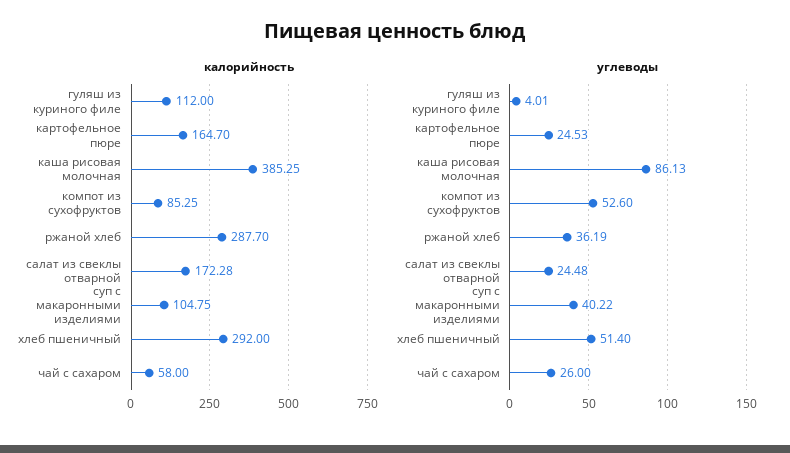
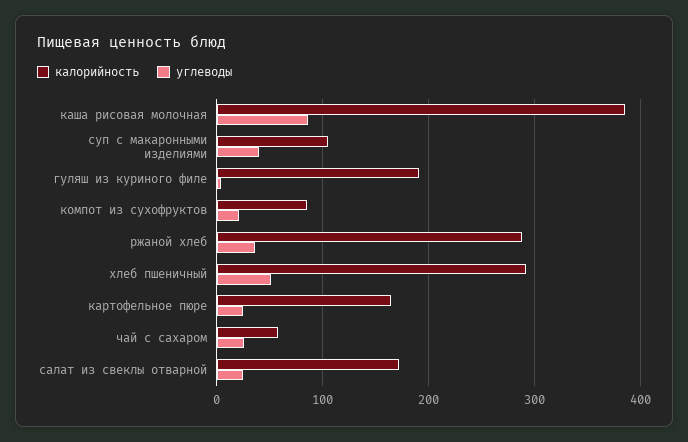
калорийность, гуляш из куриного филе: 112 -> 190
углеводы, компот из сухофруктов: 52.6 -> 20

